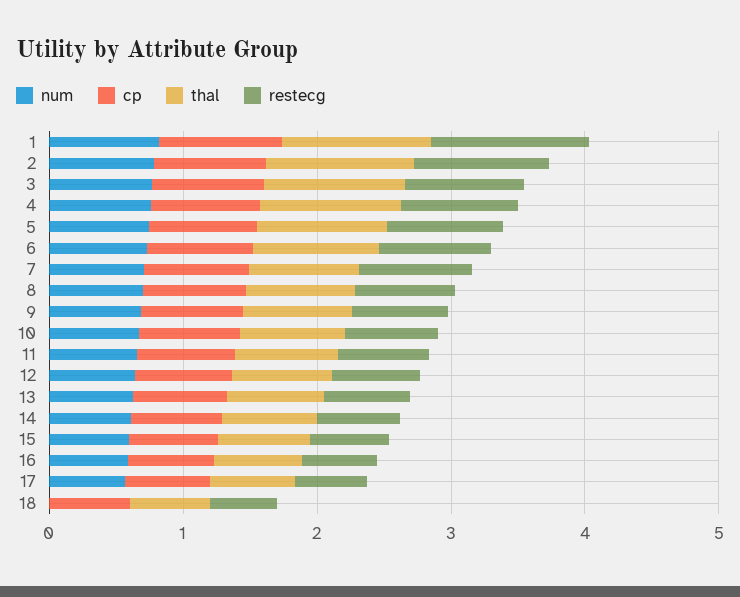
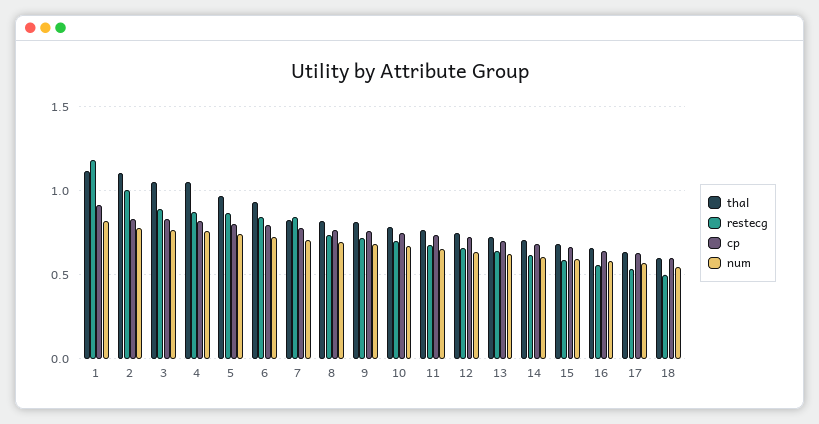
num, 18: 0 -> 0.55

